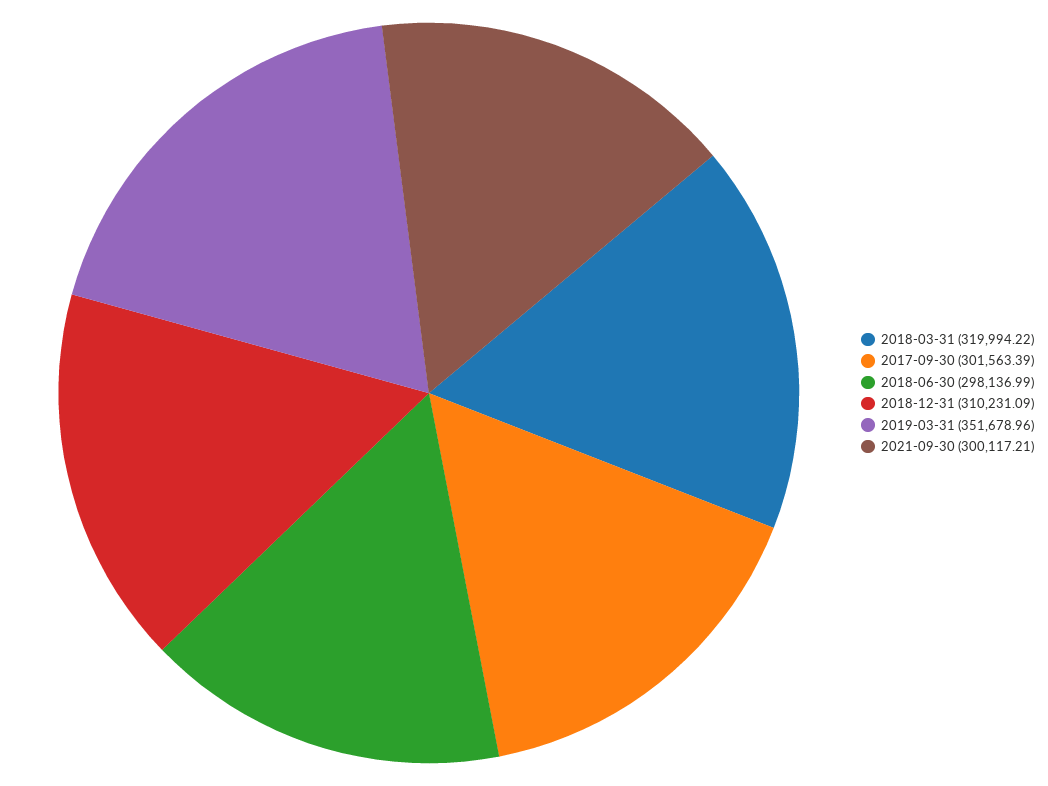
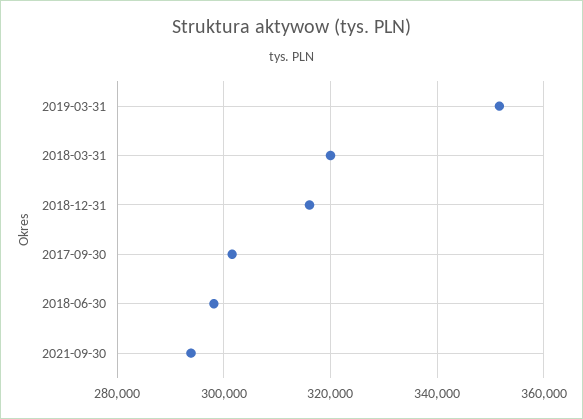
2018-12-31: 310231.09 -> 316000
2021-09-30: 300117.21 -> 294000

